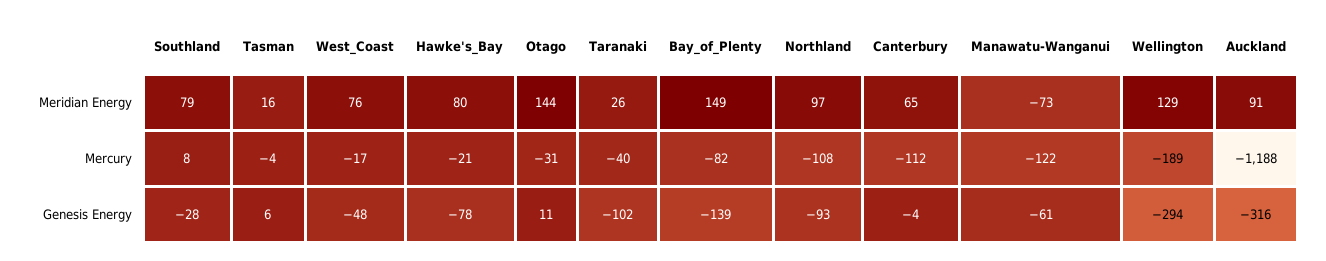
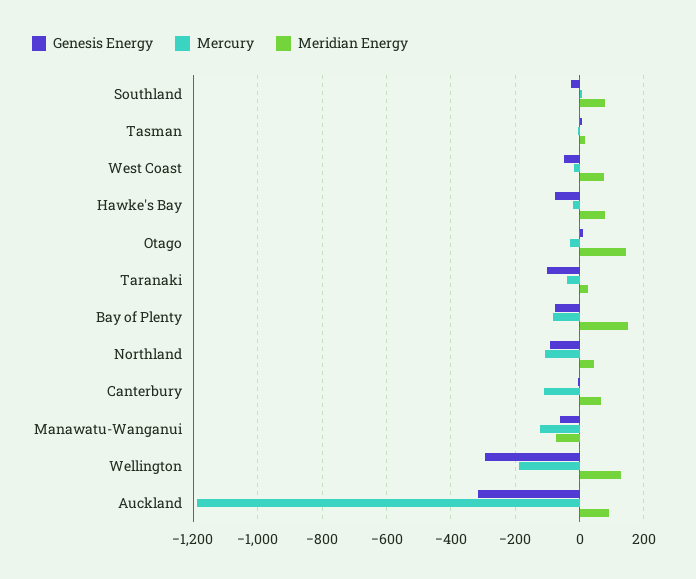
Meridian Energy, Northland: 97 -> 40
Genesis Energy, Bay_of_Plenty: -139 -> -80

